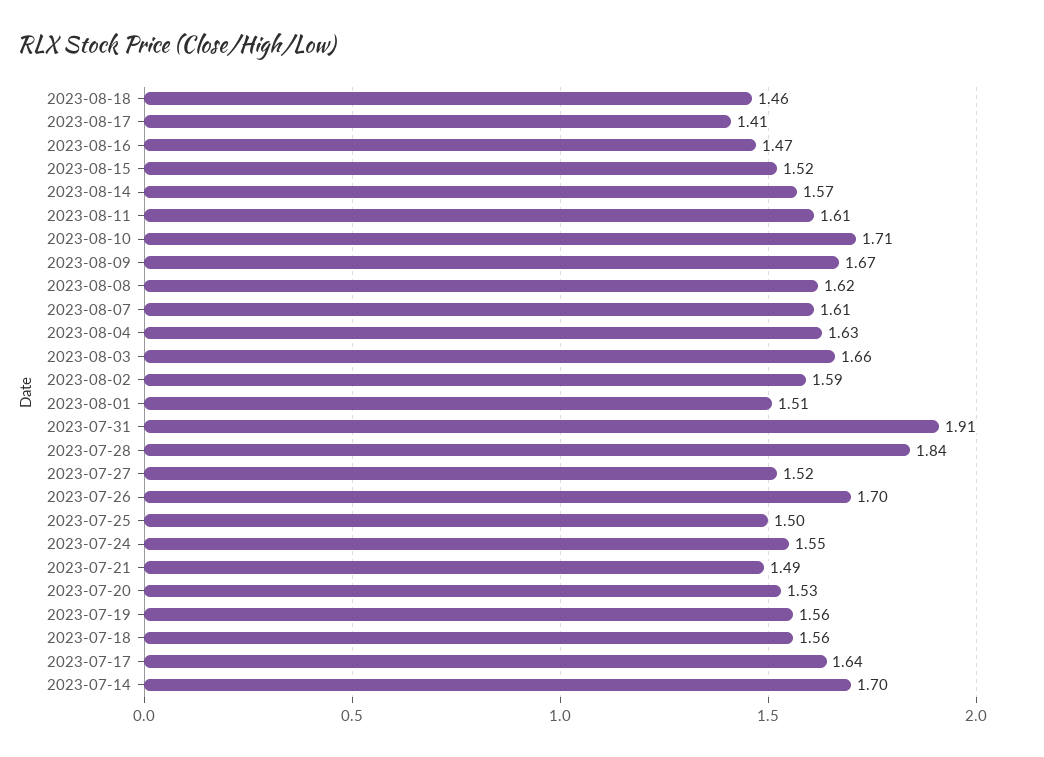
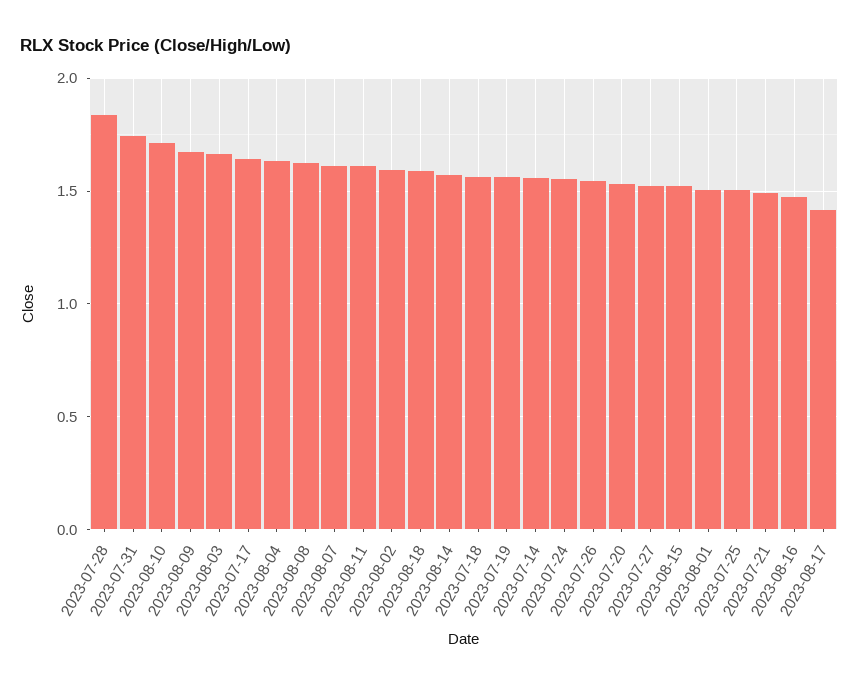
2023-08-18: 1.46 -> 1.6
2023-07-31: 1.91 -> 1.75
2023-07-26: 1.7 -> 1.55
2023-07-14: 1.7 -> 1.55

